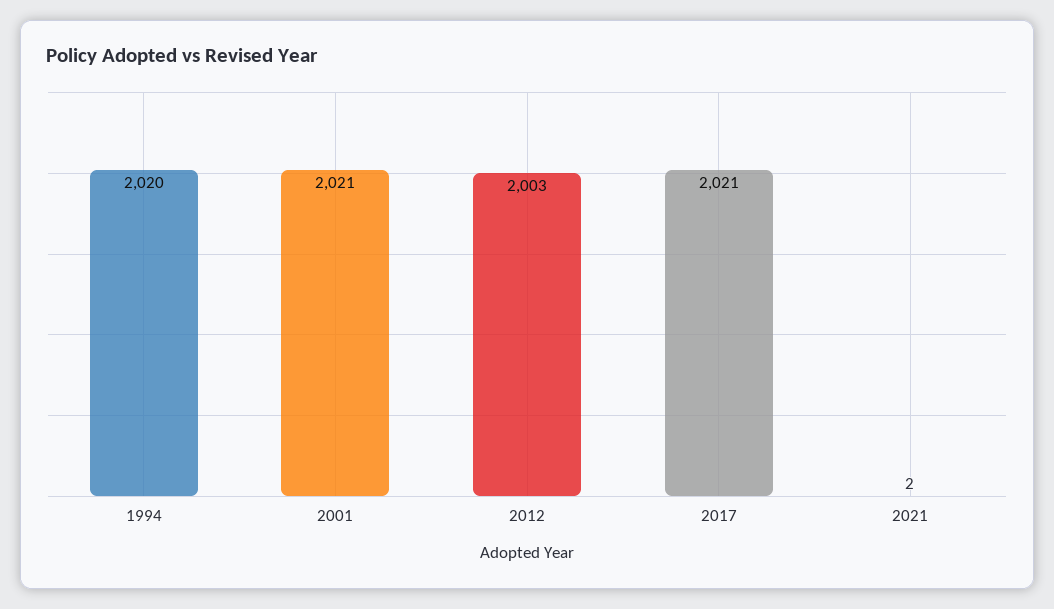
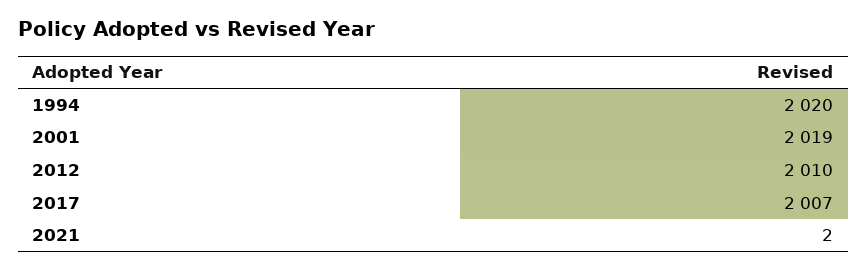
2001: 2021 -> 2019
2012: 2003 -> 2010
2017: 2021 -> 2007

